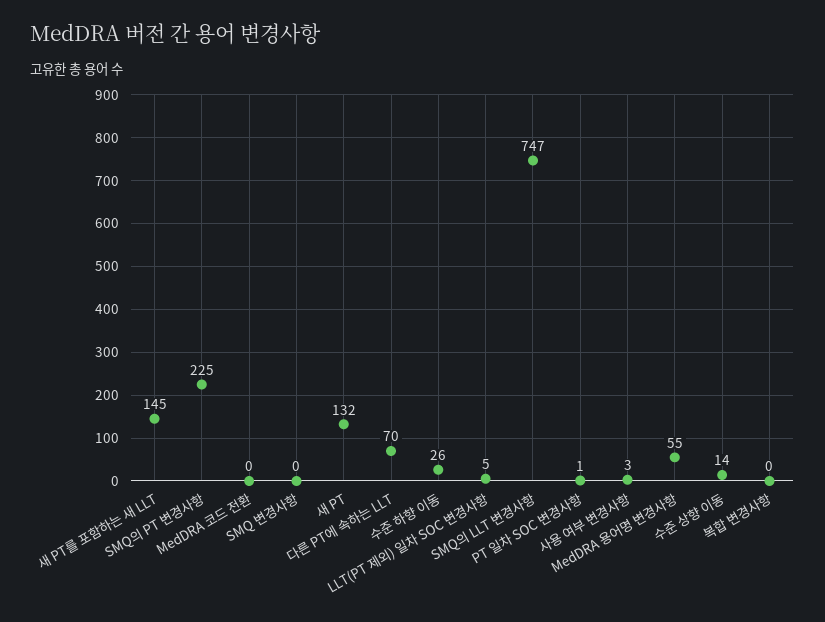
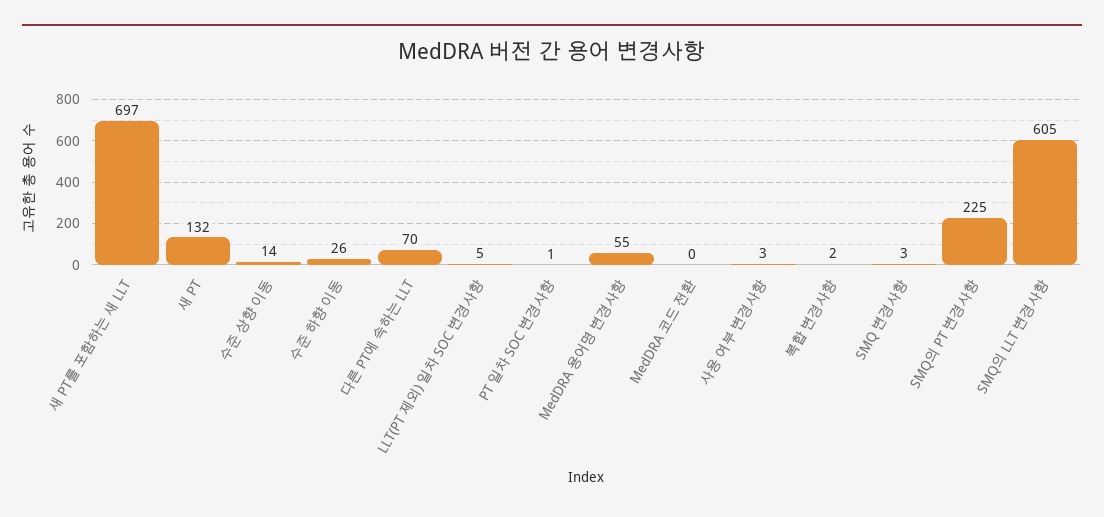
새 PT를 포함하는 새 LLT: 145 -> 697
SMQ 변경사항: 0 -> 3
SMQ의 LLT 변경사항: 747 -> 605
복합 변경사항: 0 -> 2

